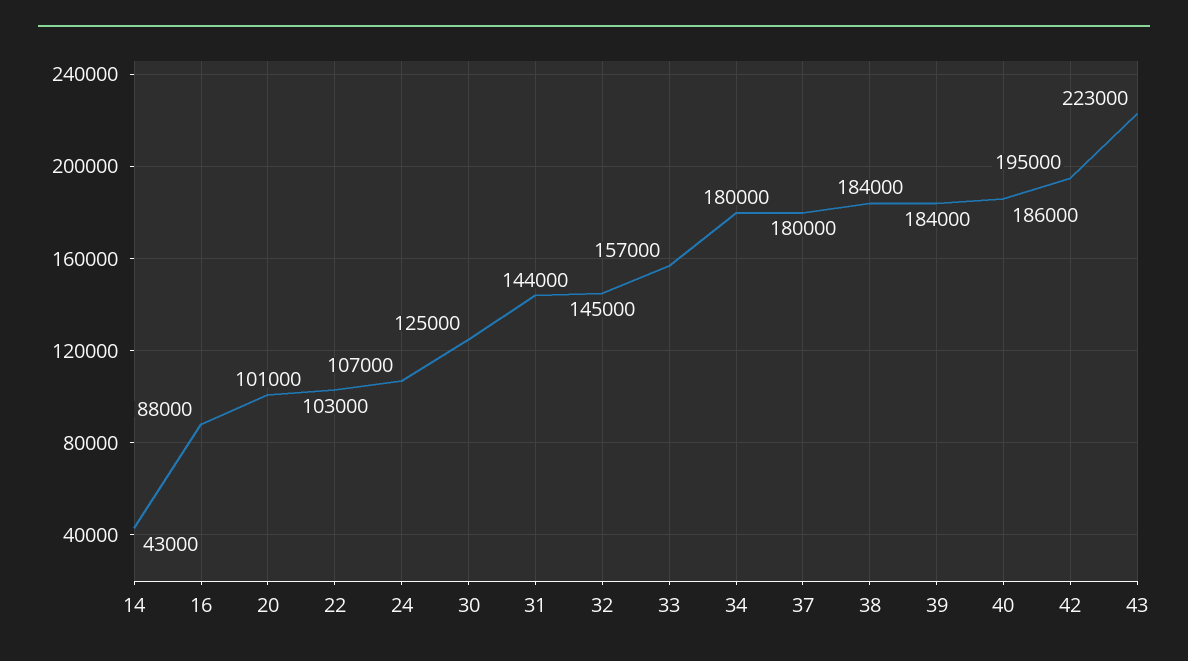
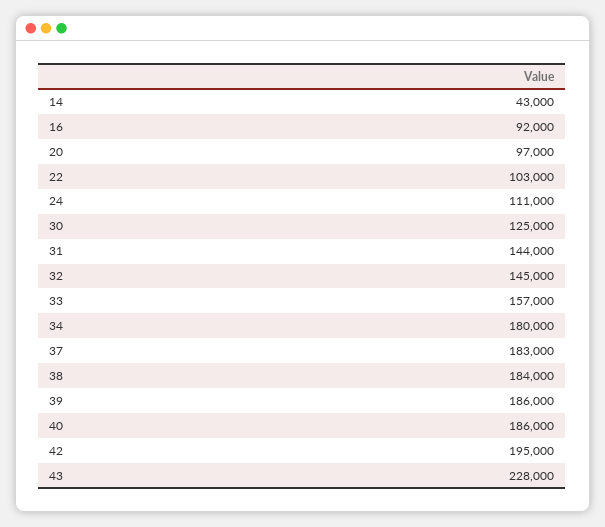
16: 88000 -> 92000
20: 101000 -> 97000
24: 107000 -> 111000
37: 180000 -> 183000
39: 184000 -> 186000
43: 223000 -> 228000

